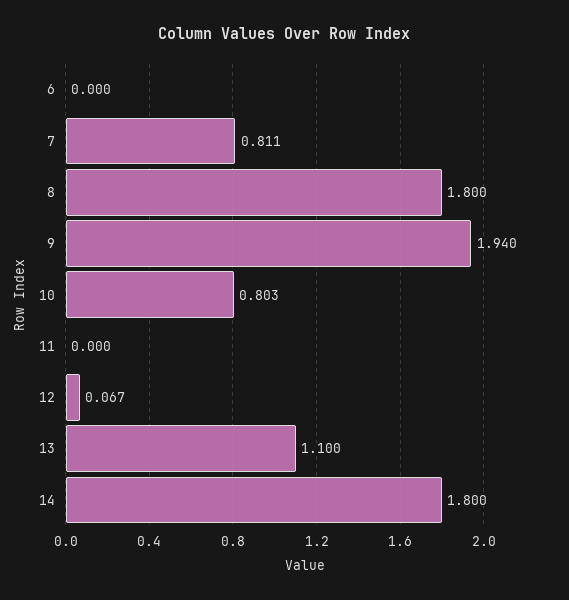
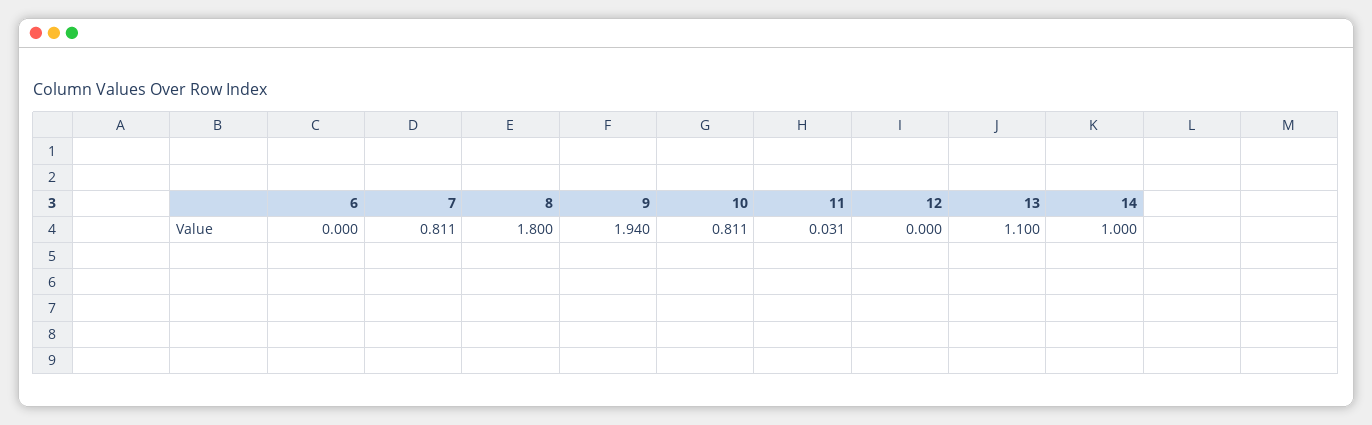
10: 0.803 -> 0.811
11: 0 -> 0.031
12: 0.067 -> 0
14: 1.8 -> 1

